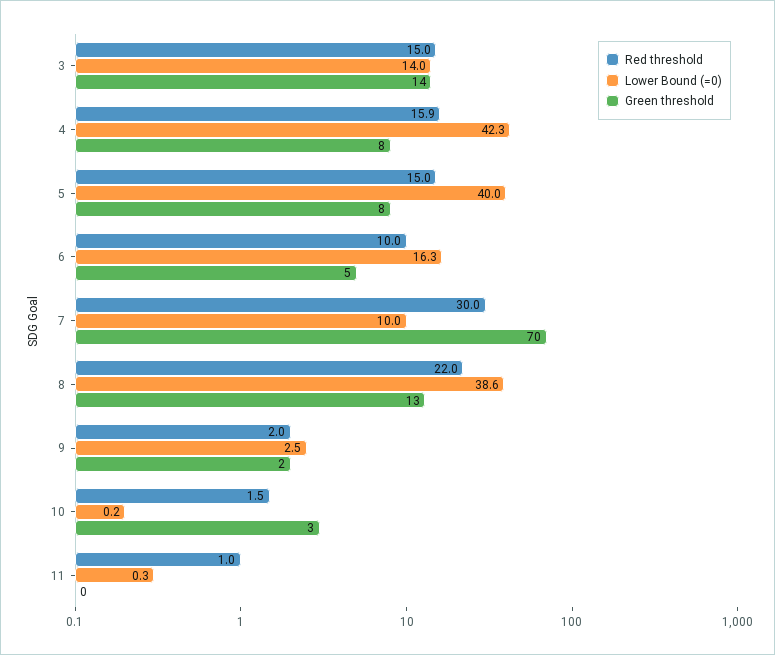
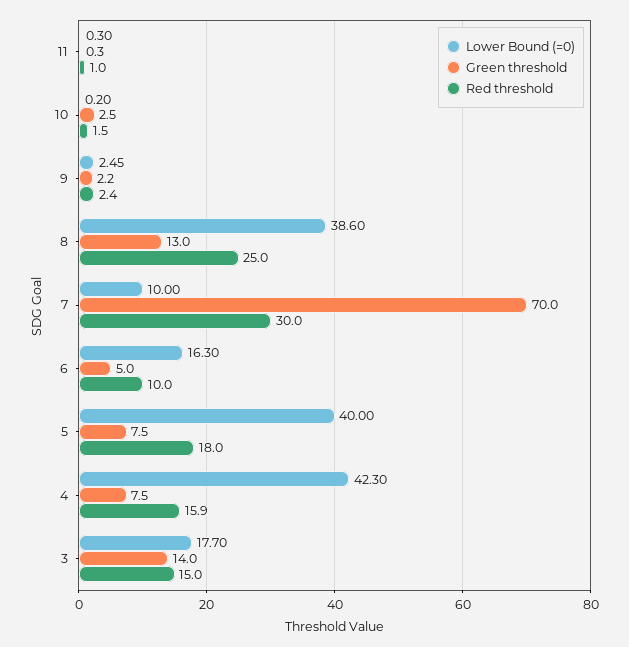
Lower Bound (=0), 3: 14 -> 17.7
Red threshold, 5: 15 -> 18
Red threshold, 8: 22 -> 25
Red threshold, 9: 2 -> 2.4

